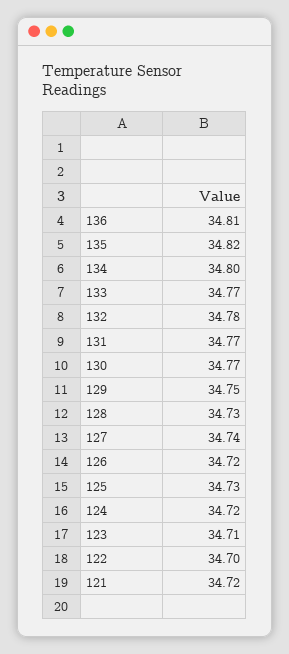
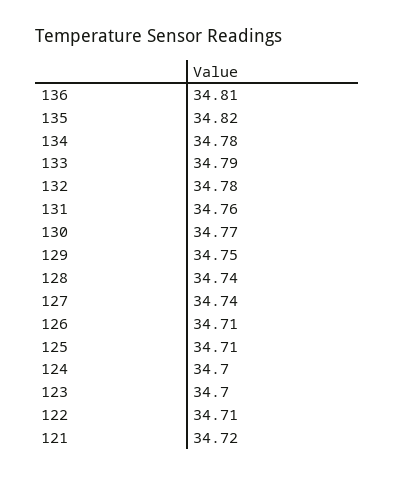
134: 34.8 -> 34.78
133: 34.77 -> 34.79
131: 34.77 -> 34.76
128: 34.73 -> 34.74
126: 34.72 -> 34.71
125: 34.73 -> 34.71
124: 34.72 -> 34.7
123: 34.71 -> 34.7
122: 34.7 -> 34.71

